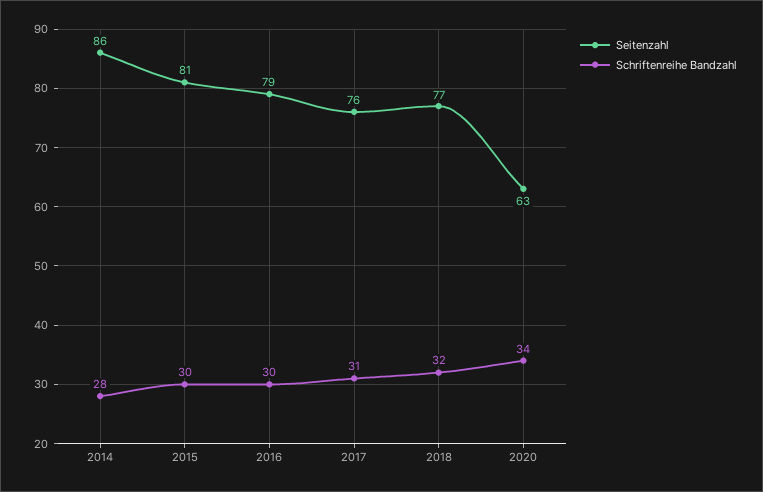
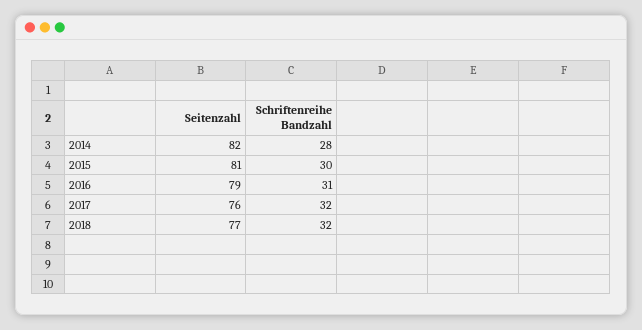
Seitenzahl, 2014: 86 -> 82
Schriftenreihe Bandzahl, 2016: 30 -> 31
Schriftenreihe Bandzahl, 2017: 31 -> 32
Seitenzahl, 2020: 63 -> none
Schriftenreihe Bandzahl, 2020: 34 -> none

